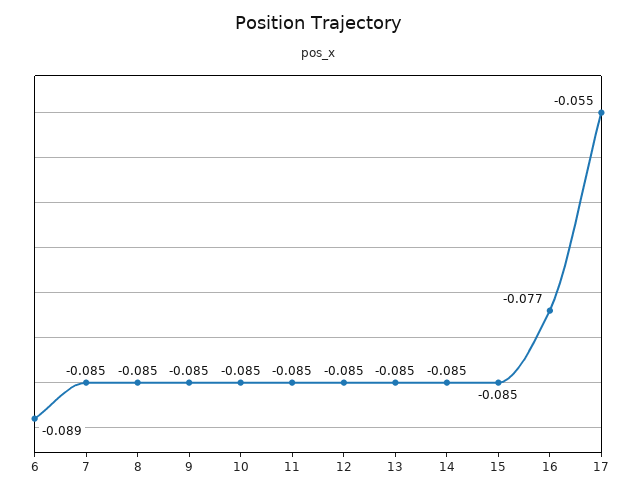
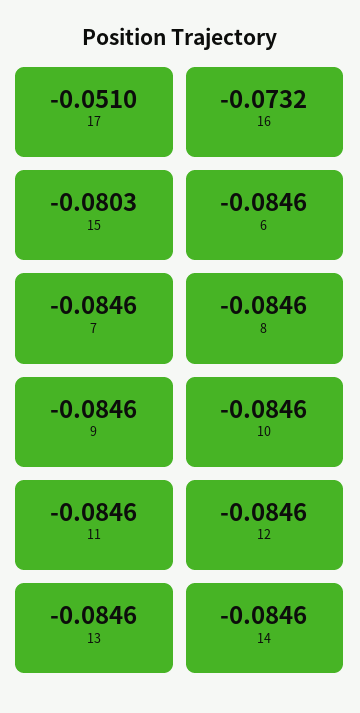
6: -0.089 -> -0.0846
15: -0.085 -> -0.0803
16: -0.077 -> -0.0732
17: -0.055 -> -0.051

